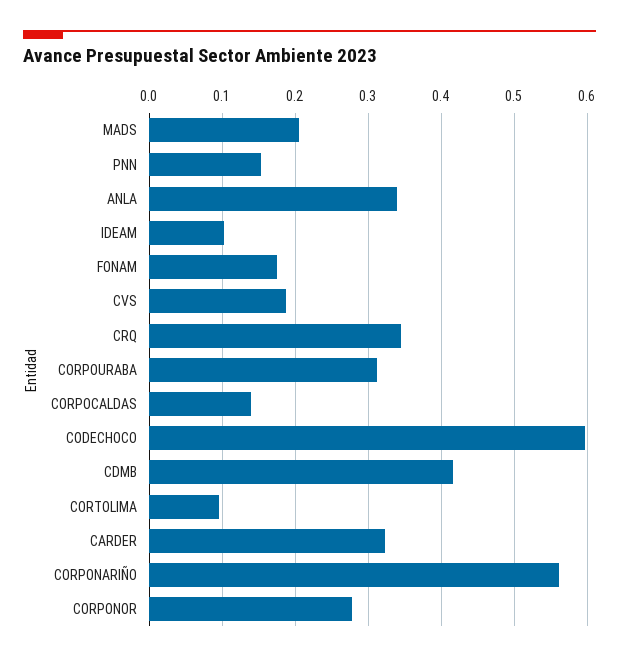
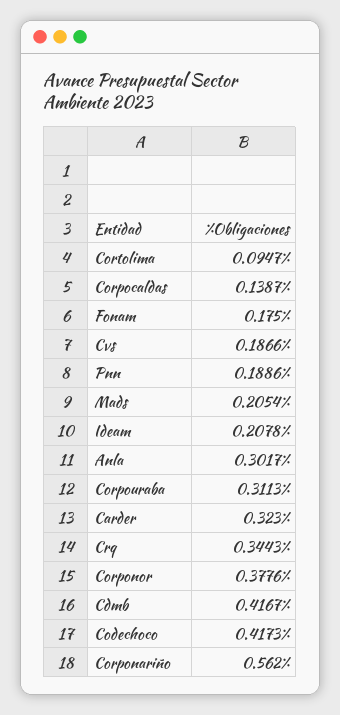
PNN: 0.15 -> 0.1886
ANLA: 0.34 -> 0.3017
IDEAM: 0.1 -> 0.2078
CODECHOCO: 0.6 -> 0.4173
CORPONOR: 0.28 -> 0.3776

